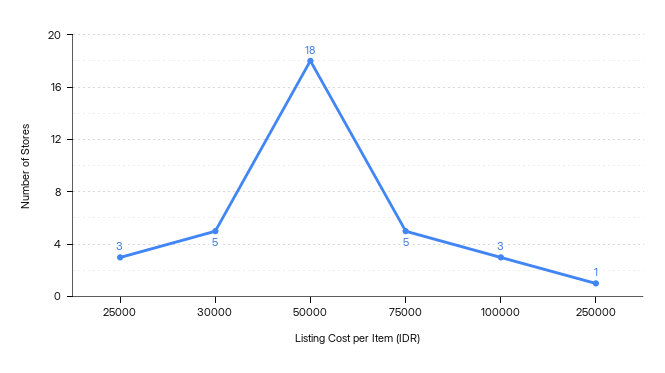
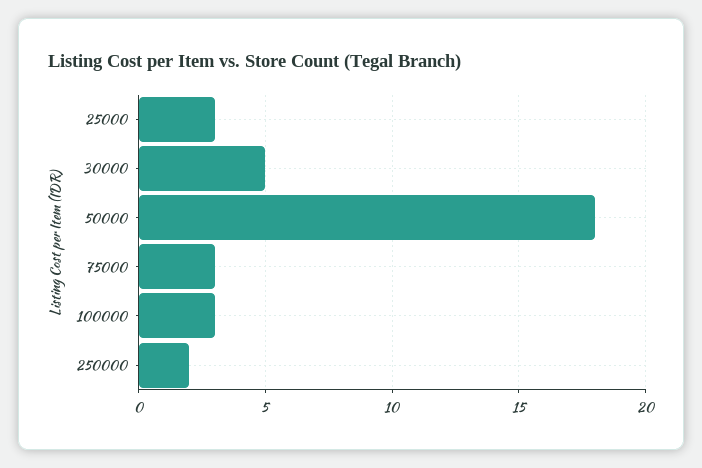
75000: 5 -> 3
250000: 1 -> 2

